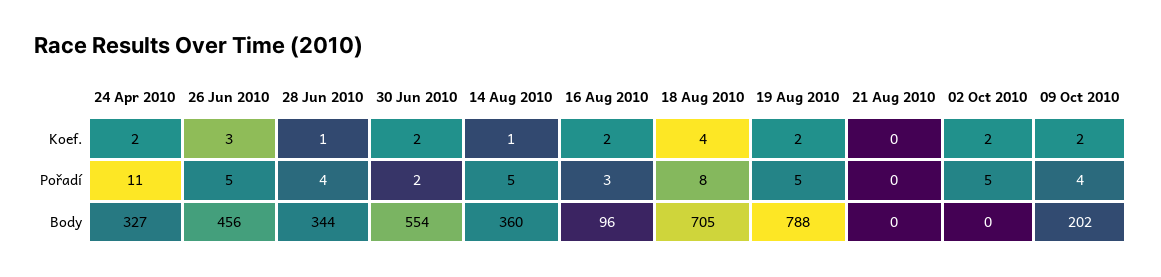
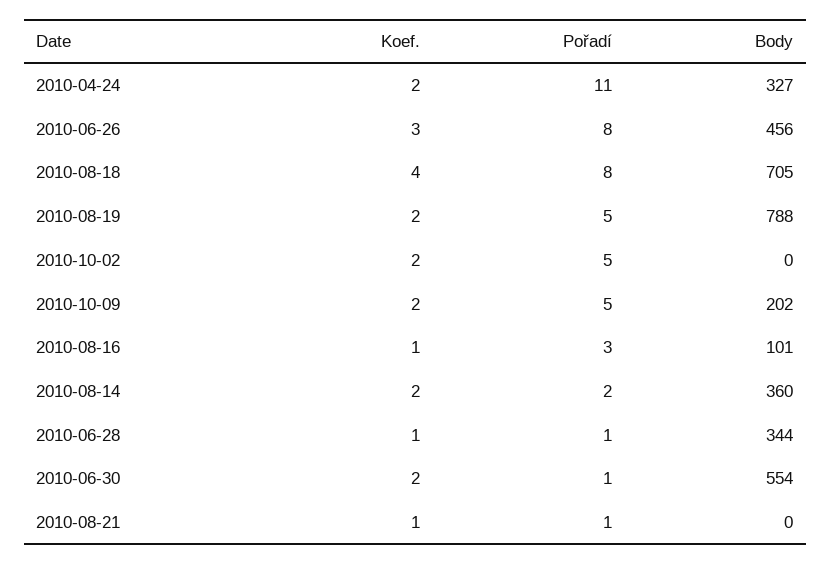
14 Aug 2010, Koef.: 1 -> 2
16 Aug 2010, Koef.: 2 -> 1
21 Aug 2010, Koef.: 0 -> 1
26 Jun 2010, Pořadí: 5 -> 8
28 Jun 2010, Pořadí: 4 -> 1
30 Jun 2010, Pořadí: 2 -> 1
14 Aug 2010, Pořadí: 5 -> 2
21 Aug 2010, Pořadí: 0 -> 1
09 Oct 2010, Pořadí: 4 -> 5
16 Aug 2010, Body: 96 -> 101

